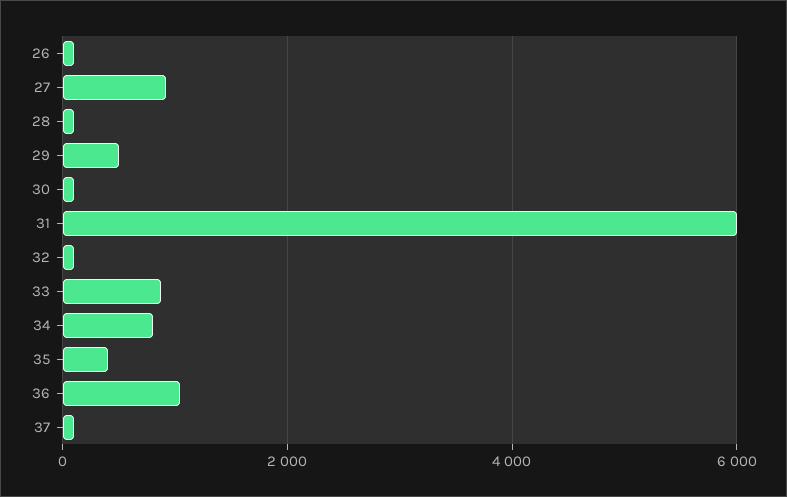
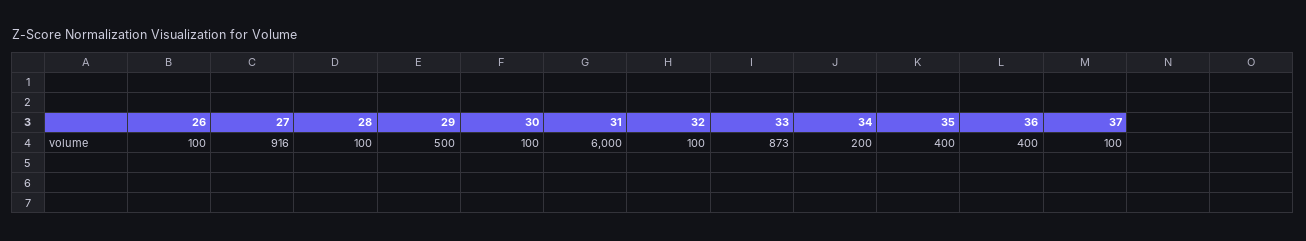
34: 800 -> 200
36: 1000 -> 400

